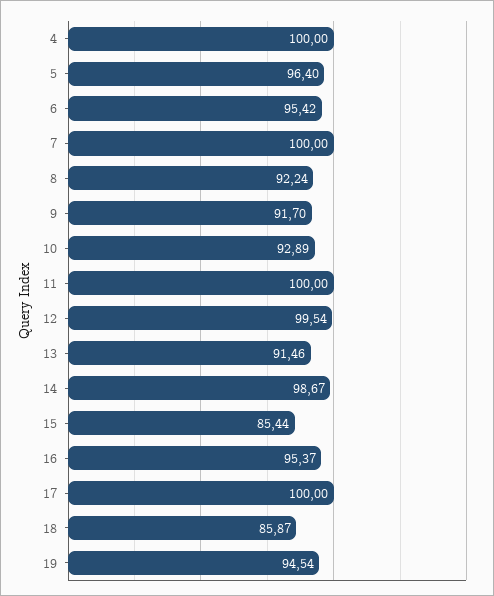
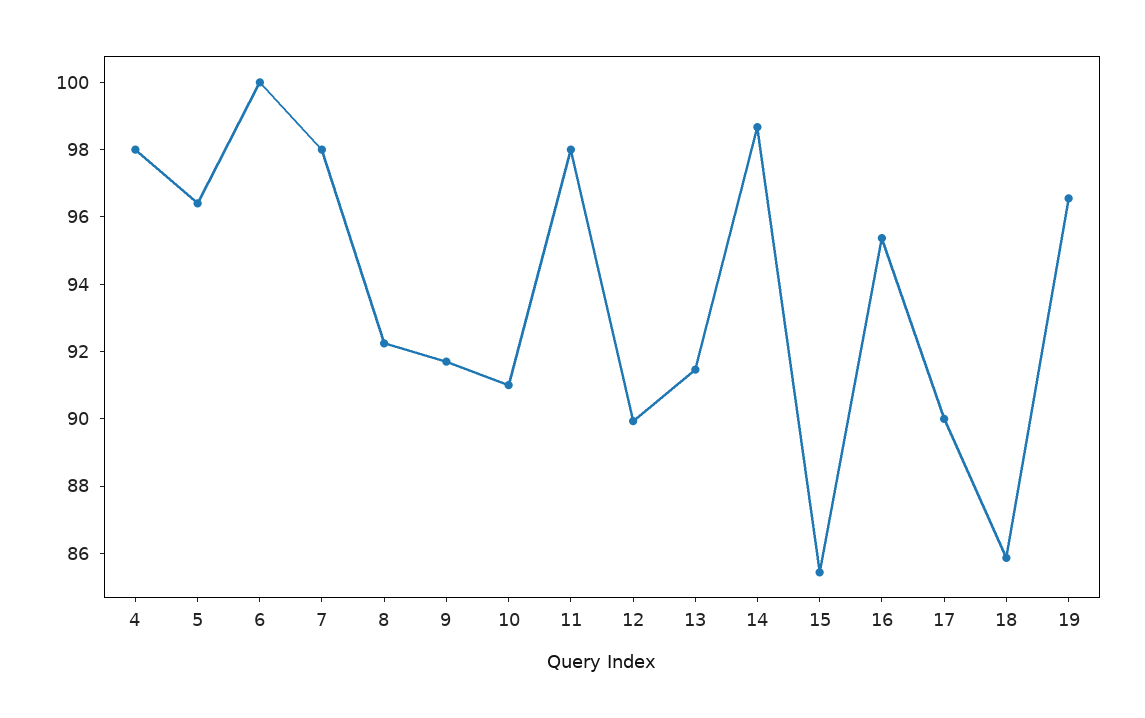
4: 100 -> 98
6: 95.42 -> 100
7: 100 -> 98
10: 92.89 -> 91
11: 100 -> 98
12: 99.54 -> 90
17: 100 -> 90
19: 94.54 -> 96.5

